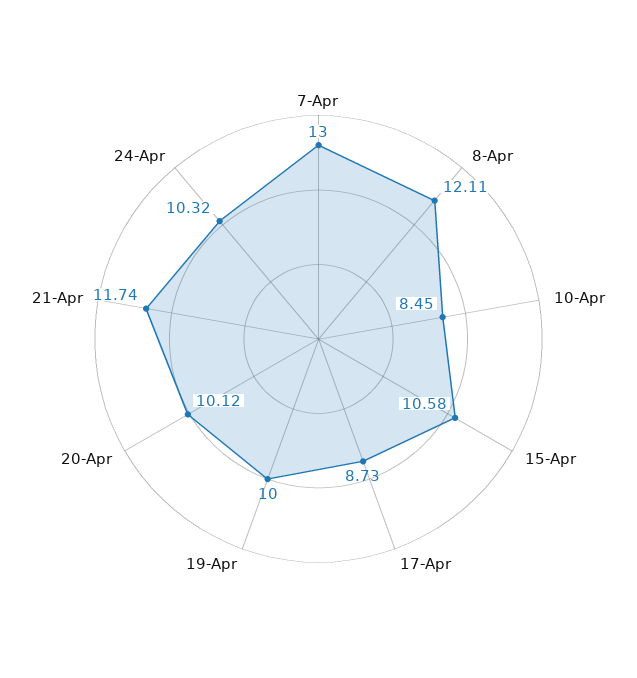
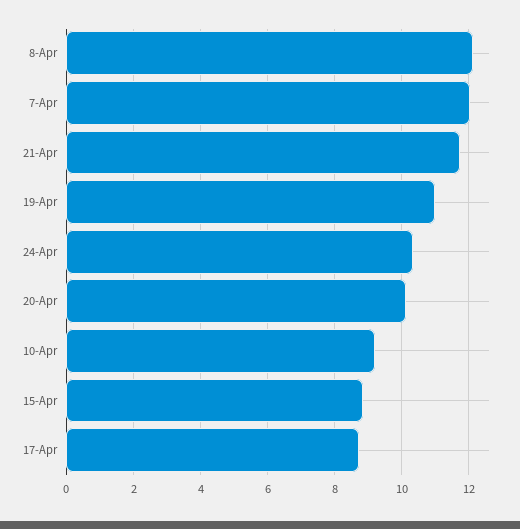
7-Apr: 13 -> 12
10-Apr: 8.45 -> 9.2
15-Apr: 10.58 -> 8.8
19-Apr: 10 -> 11

